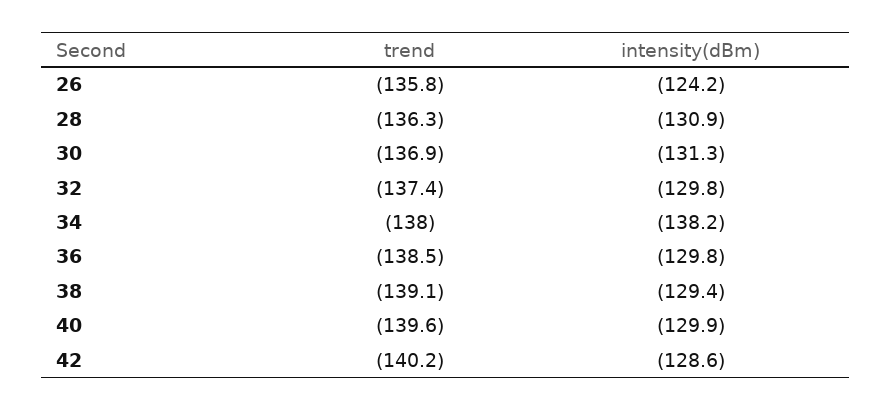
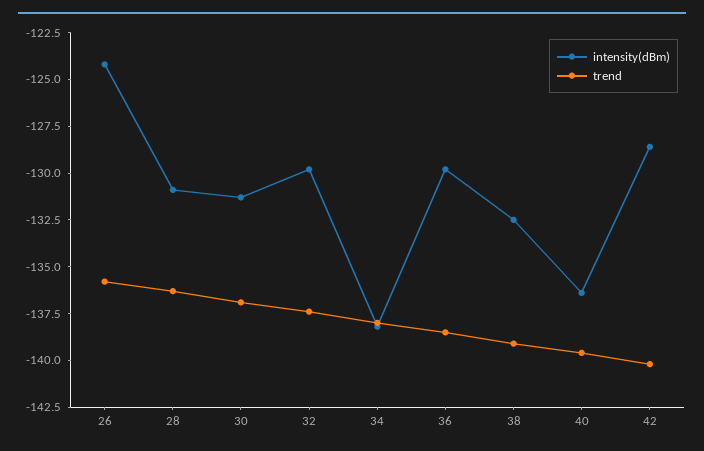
intensity(dBm), 38: -129.4 -> -132.5
intensity(dBm), 40: -129.9 -> -136.5

